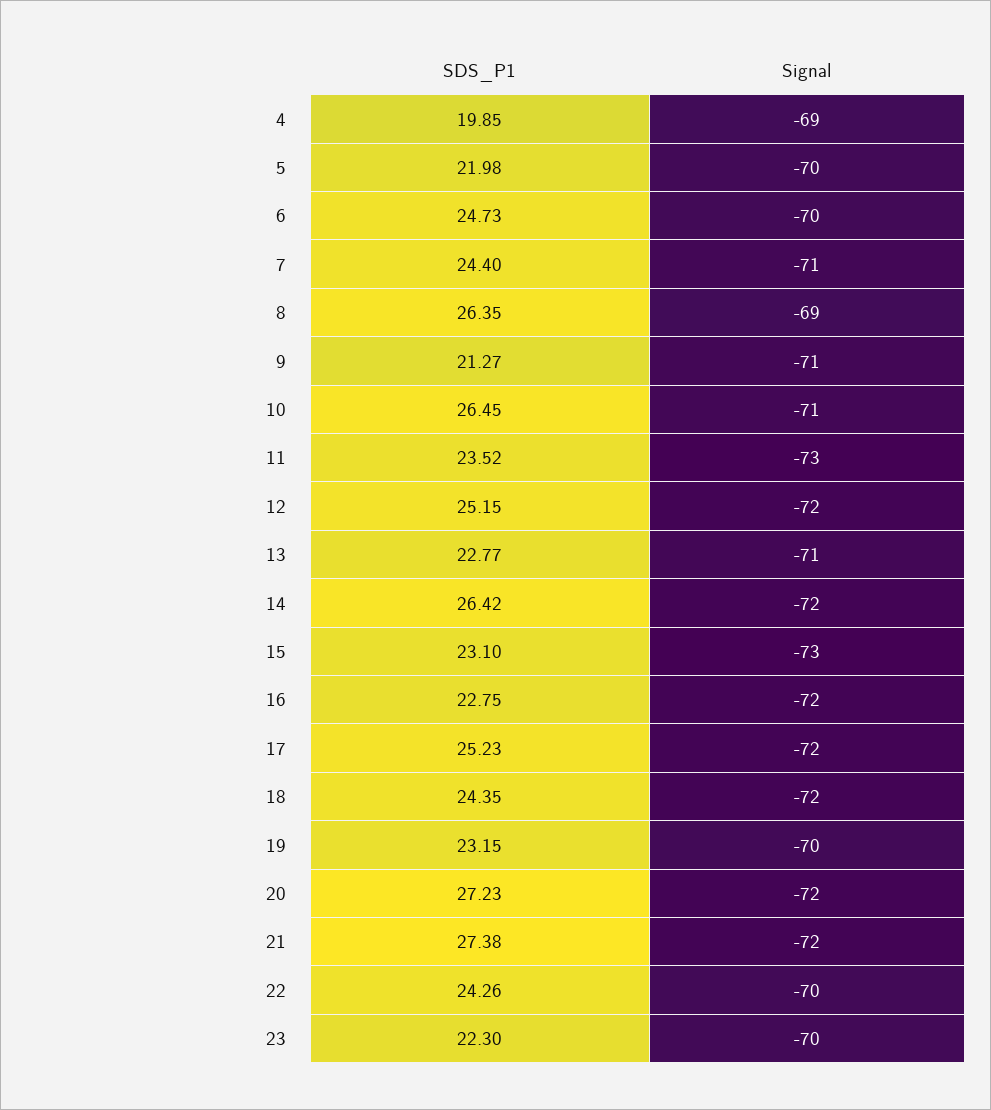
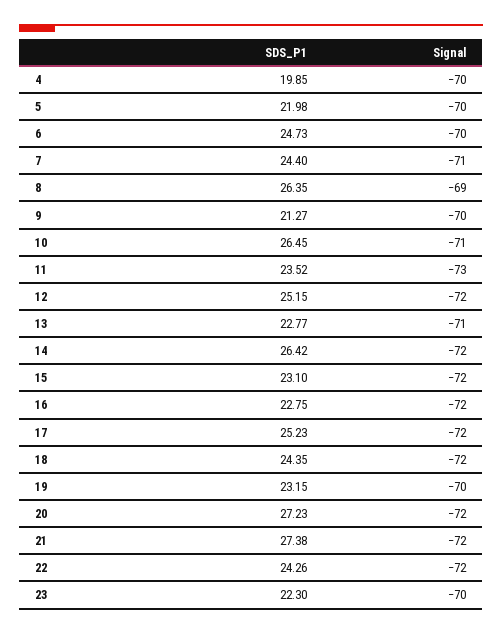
Signal, 4: -69 -> -70
Signal, 9: -71 -> -70
Signal, 15: -73 -> -72
Signal, 22: -70 -> -72

